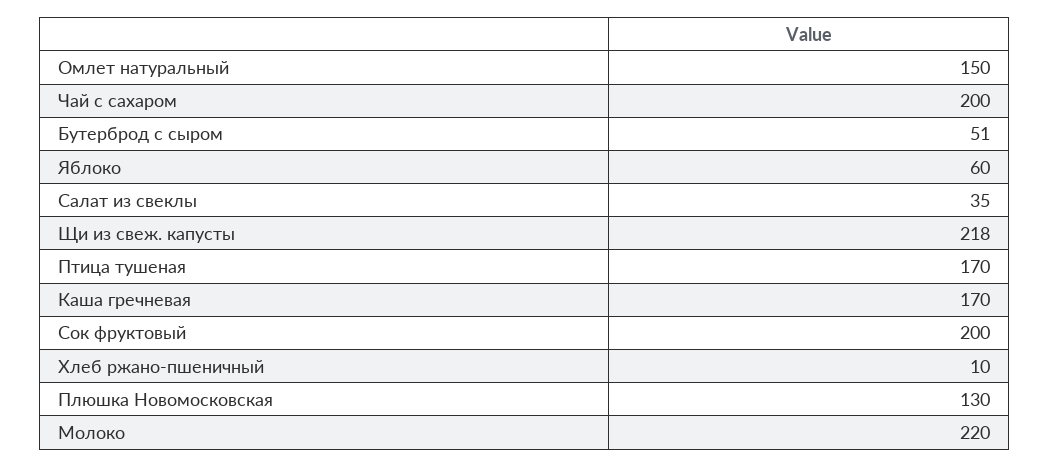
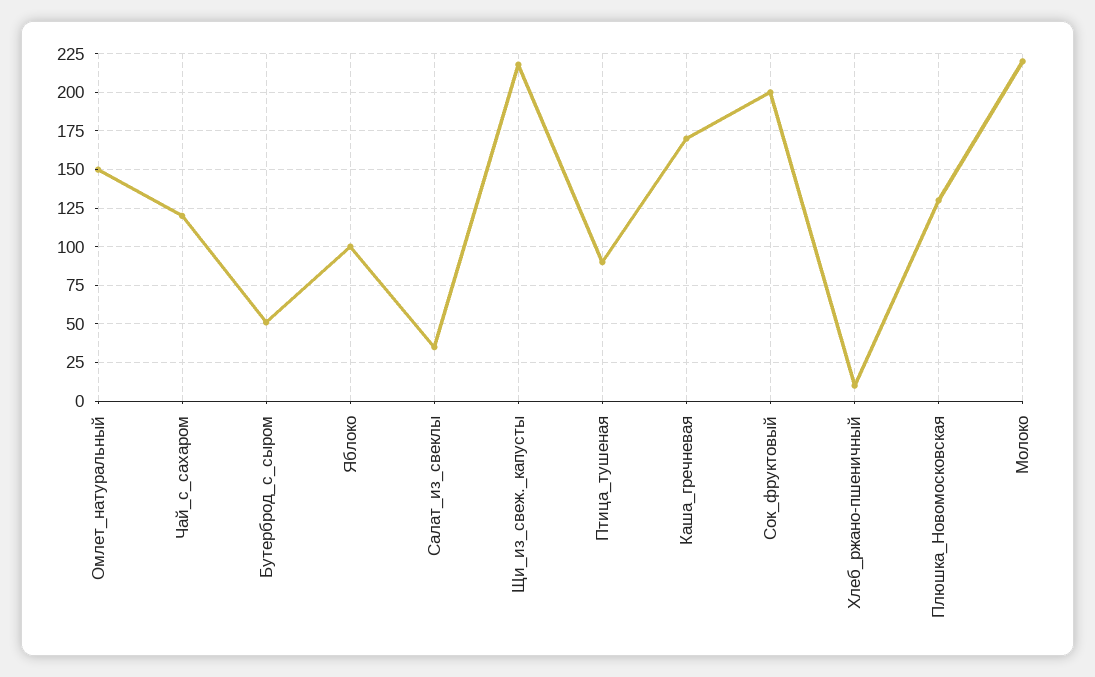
Чай с сахаром: 200 -> 120
Яблоко: 60 -> 100
Птица тушеная: 170 -> 90

